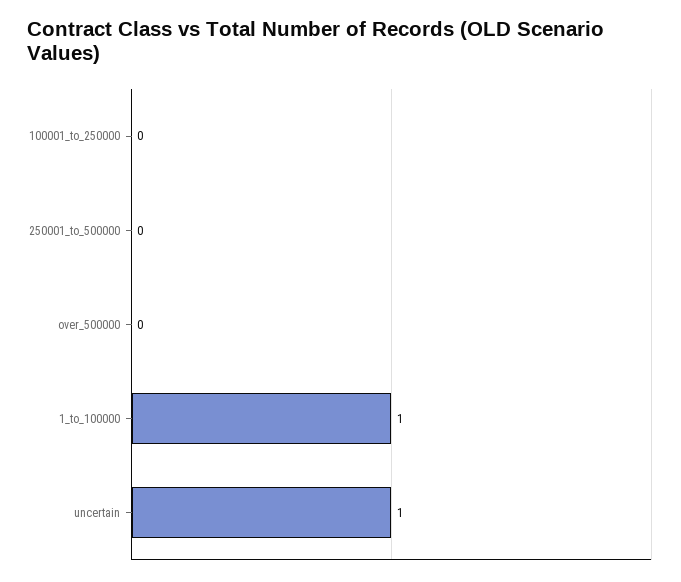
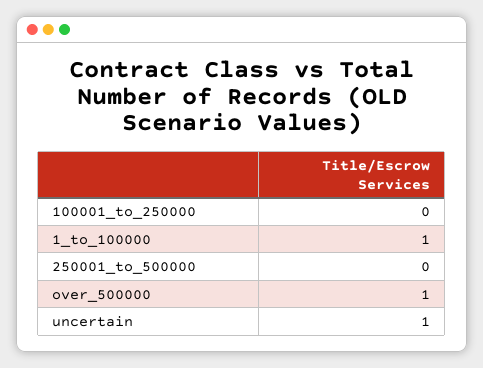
over_500000: 0 -> 1

